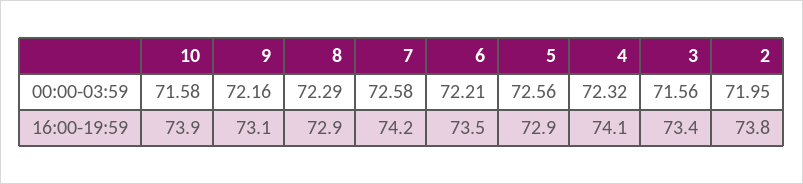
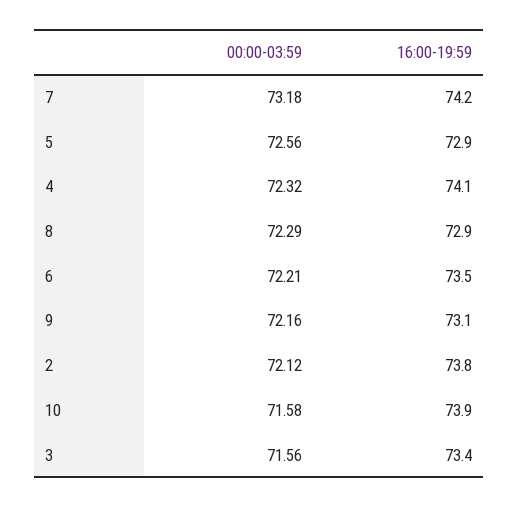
7, 00:00-03:59: 72.58 -> 73.18
2, 00:00-03:59: 71.95 -> 72.12

